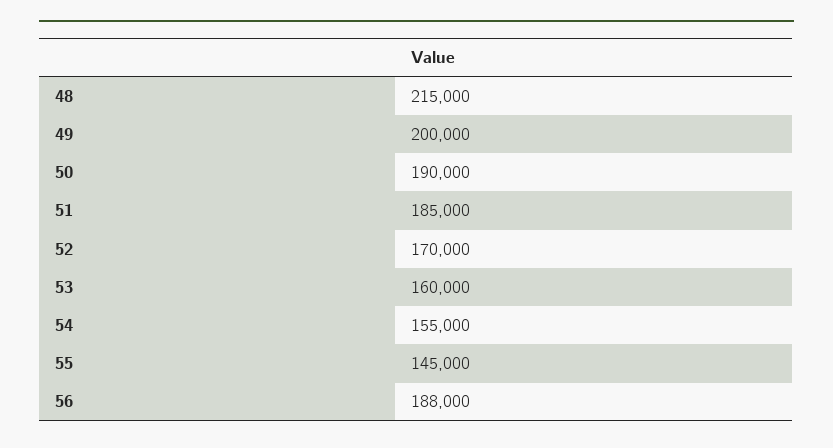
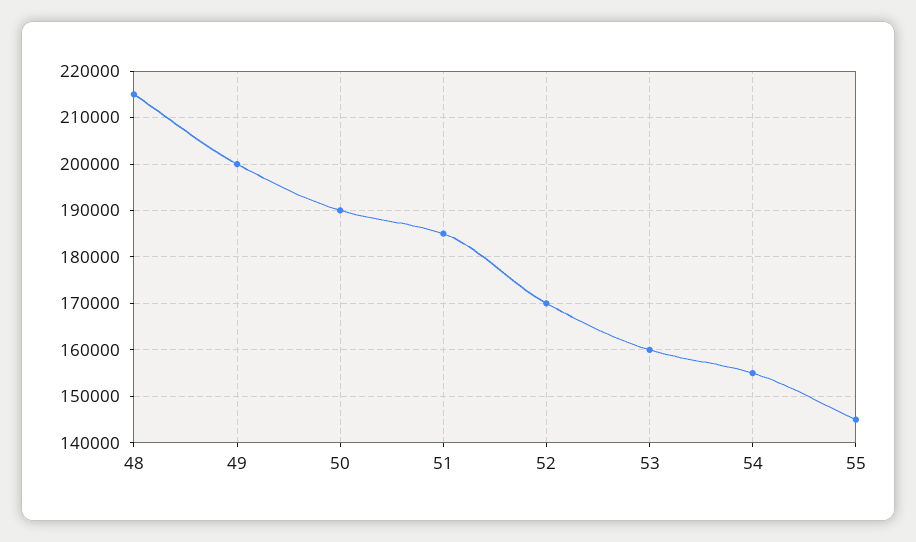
56: 188000 -> none

